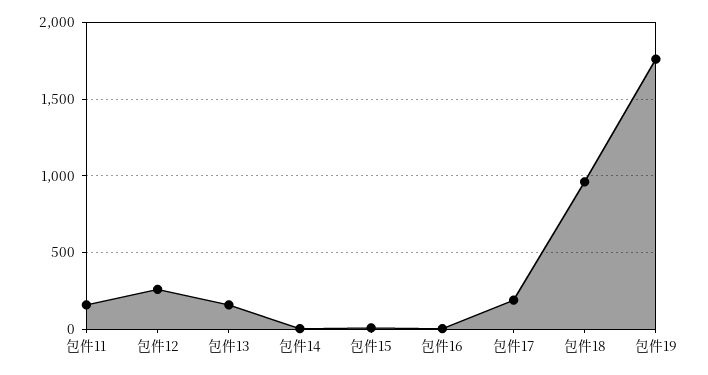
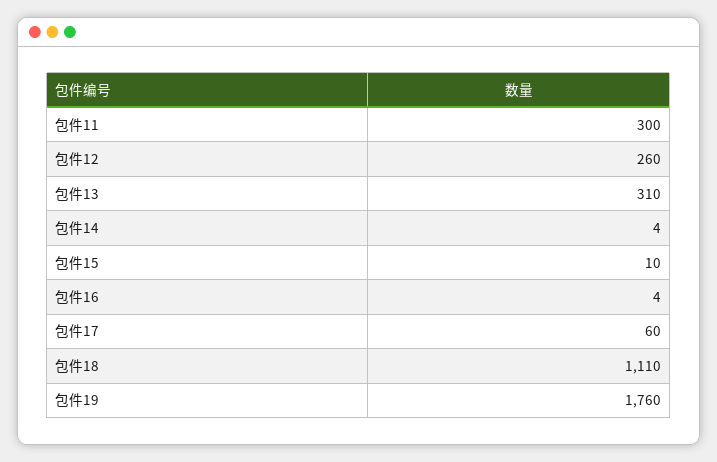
包件11: 150 -> 300
包件13: 150 -> 310
包件17: 200 -> 60
包件18: 950 -> 1110

